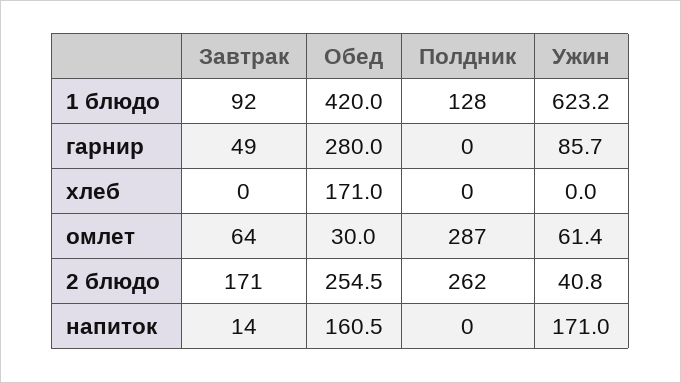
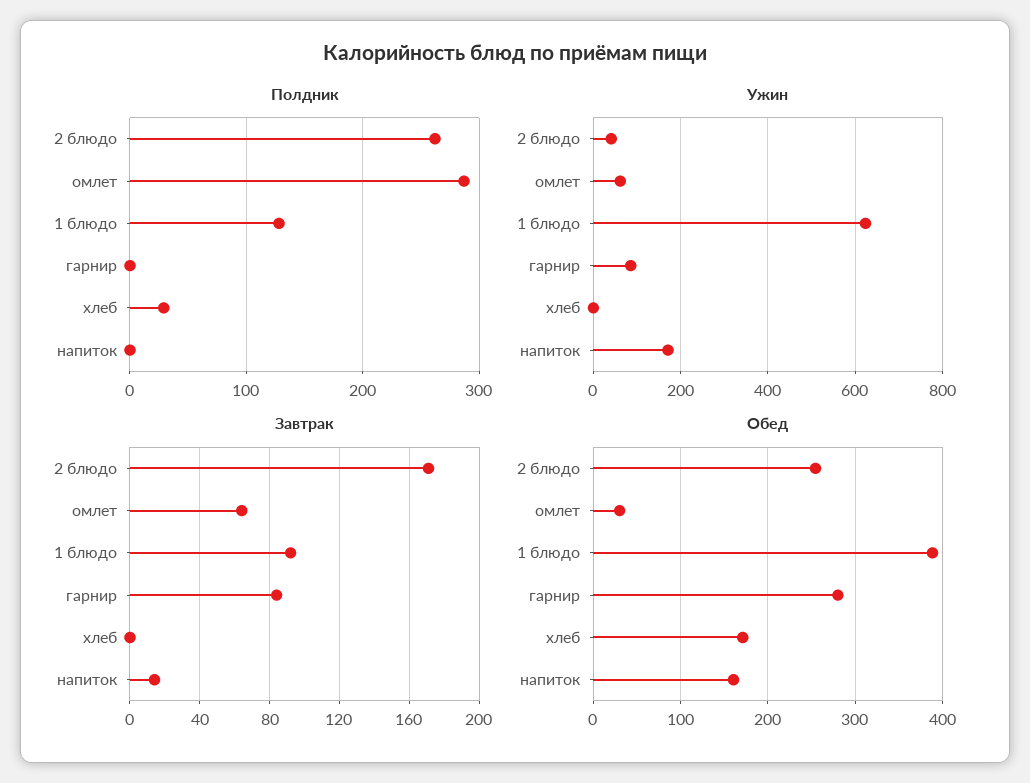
Обед, 1 блюдо: 420 -> 390
Завтрак, гарнир: 49 -> 85
Полдник, хлеб: 0 -> 30

